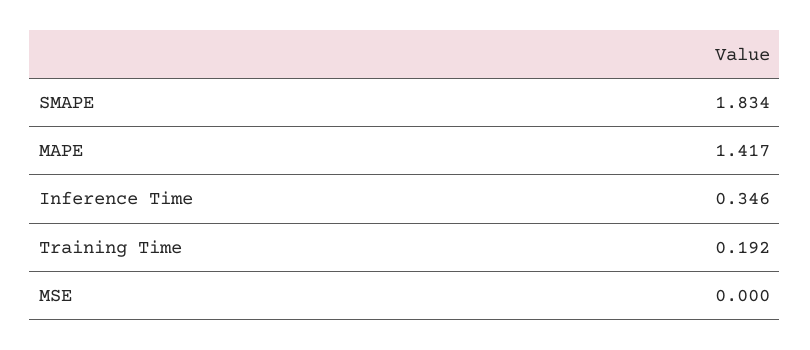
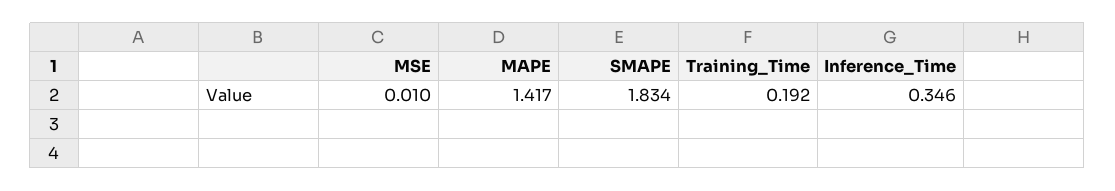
MSE: 0 -> 0.01

